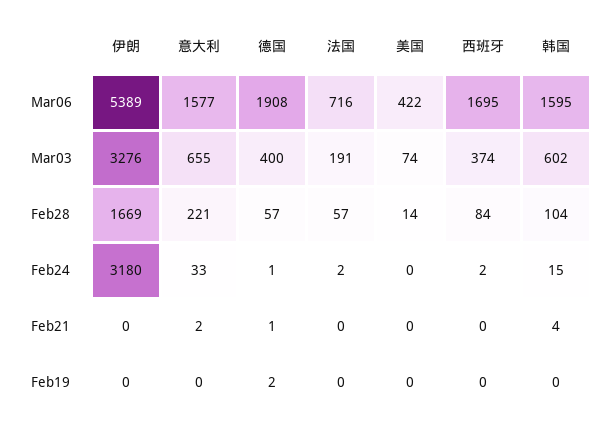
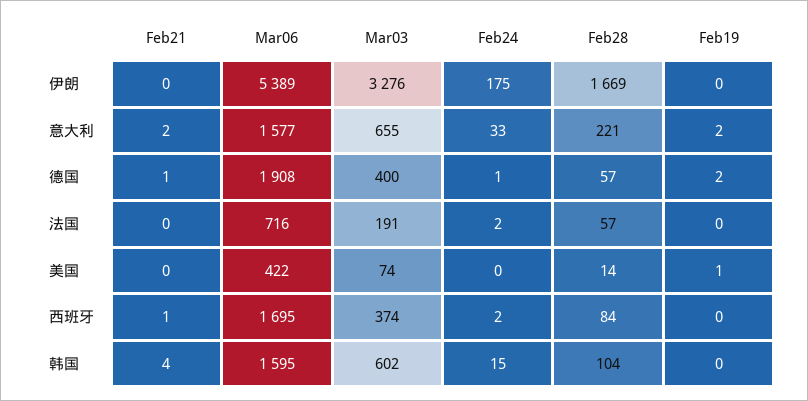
伊朗, Feb24: 3180 -> 175
西班牙, Feb21: 0 -> 1
意大利, Feb19: 0 -> 2
美国, Feb19: 0 -> 1

